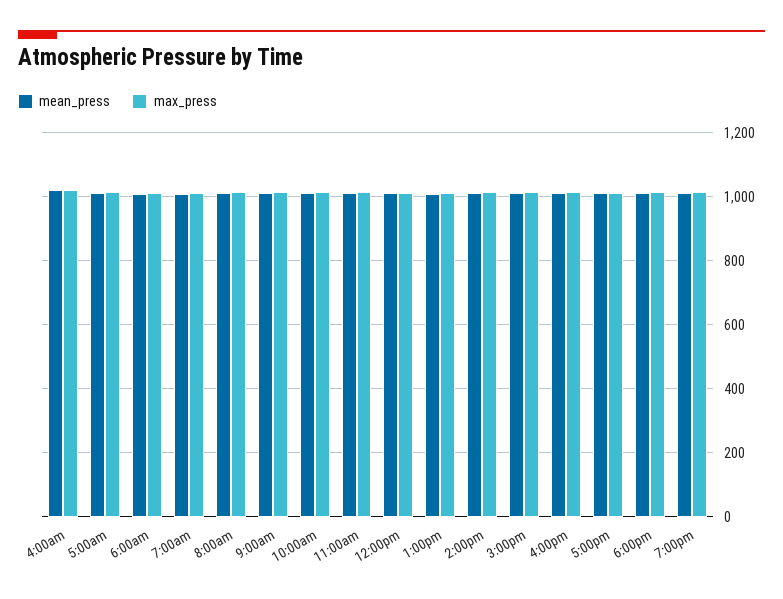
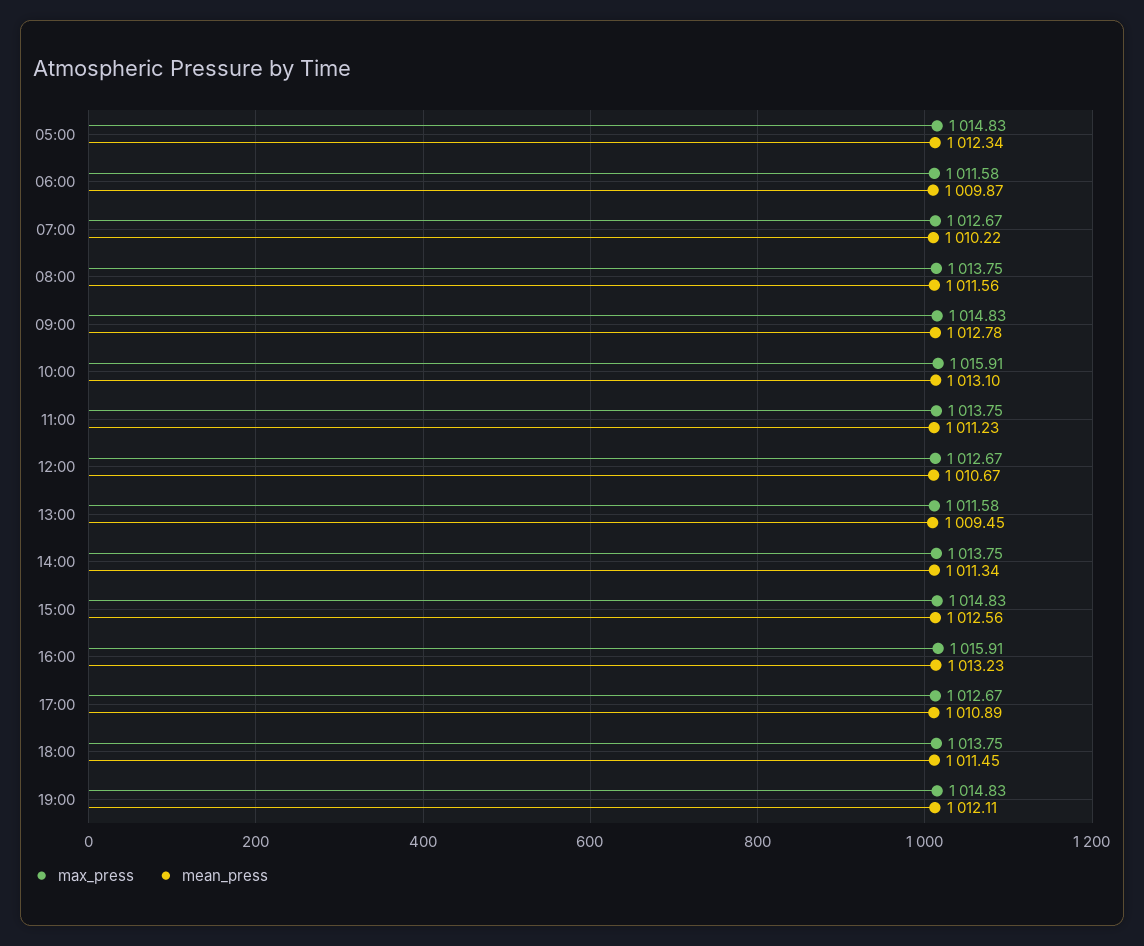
mean_press, 4:00am: 1020 -> none
max_press, 4:00am: 1020 -> none

